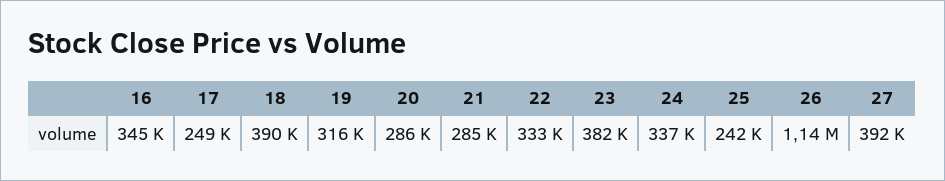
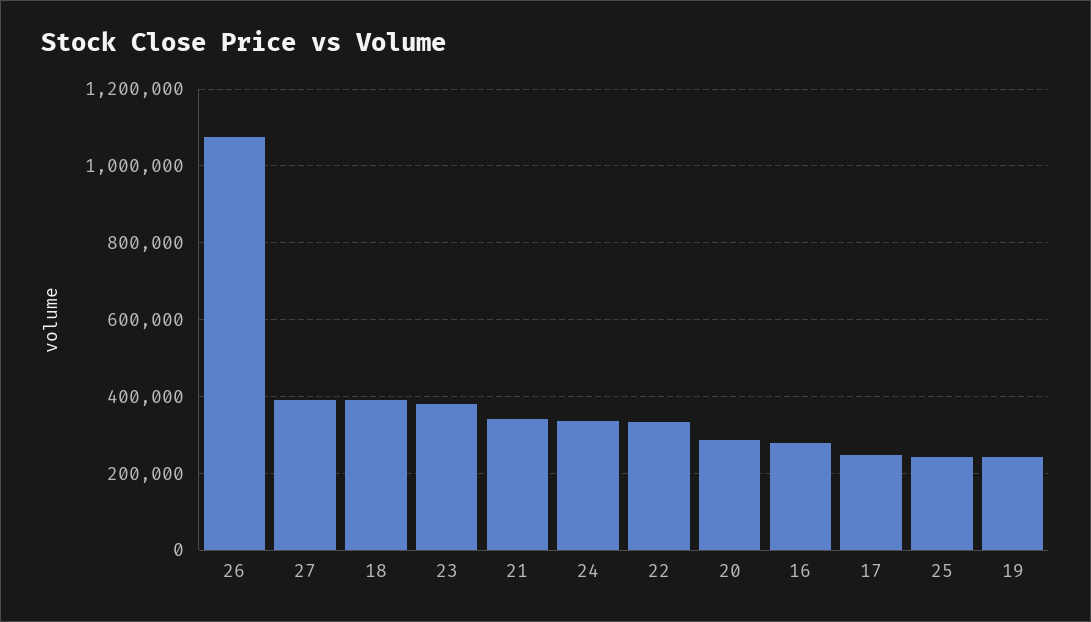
16: 345000 -> 280000
19: 316000 -> 240000
21: 285000 -> 340000
26: 1140000 -> 1080000

